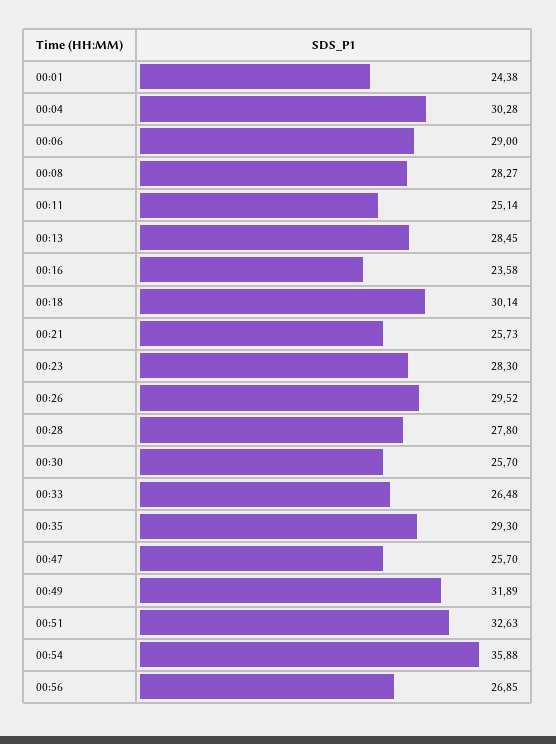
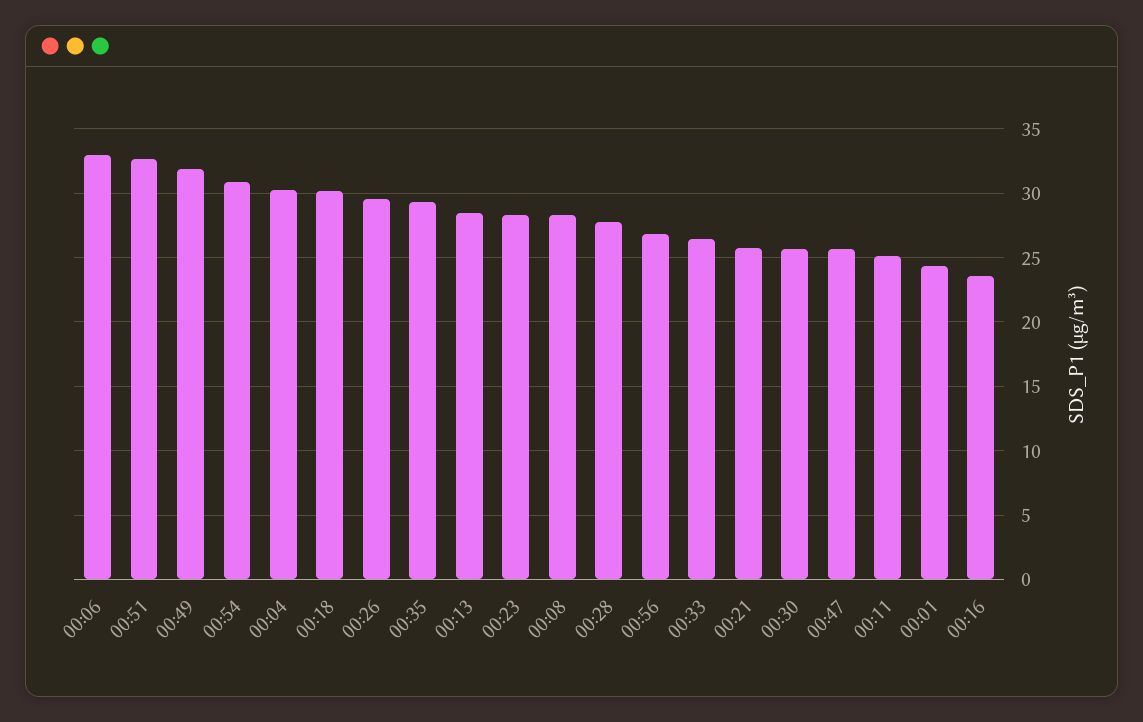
00:06: 29 -> 33
00:54: 35.88 -> 31

